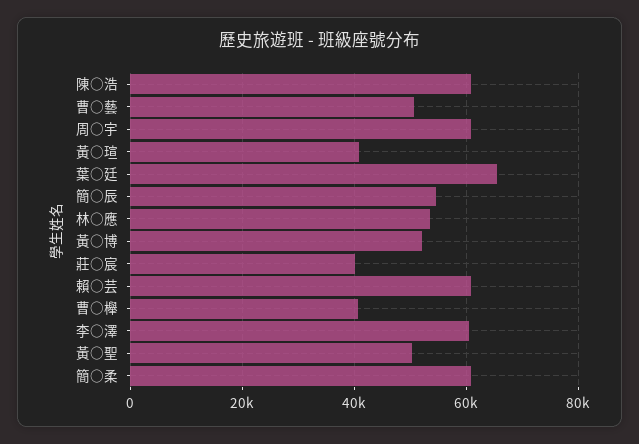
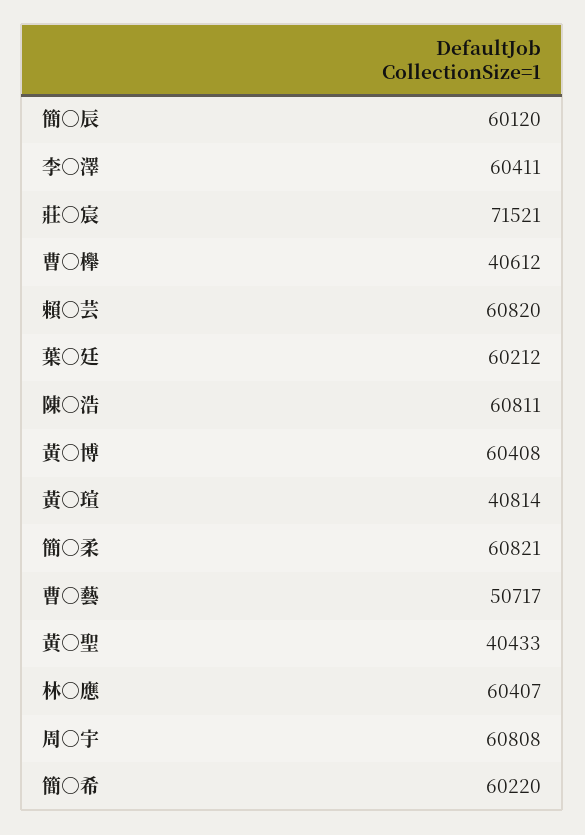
葉○廷: 66000 -> 60212
簡○辰: 54000 -> 60120
林○應: 54000 -> 60407
黃○博: 52000 -> 60408
莊○宸: 40000 -> 71521
黃○聖: 50000 -> 40433
簡○希: none -> 60220

